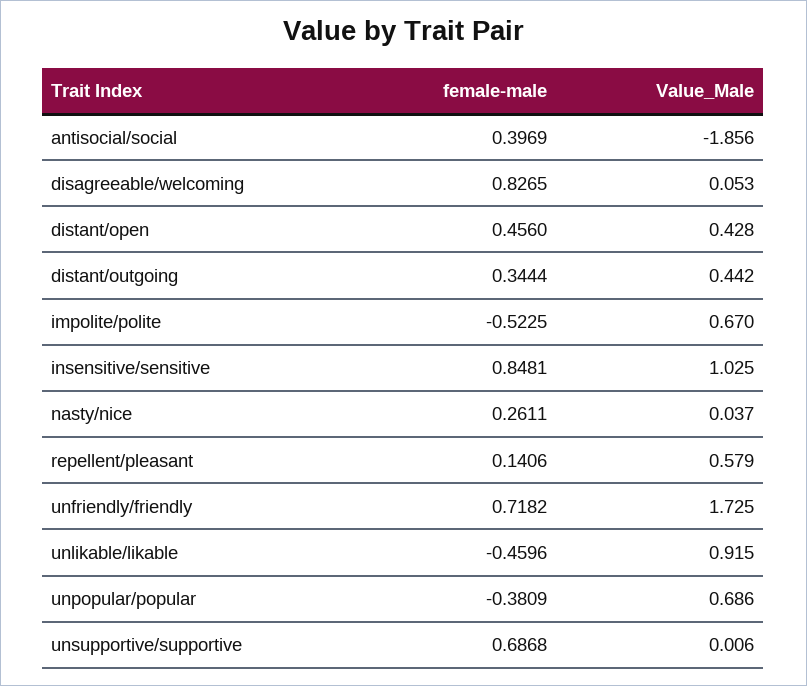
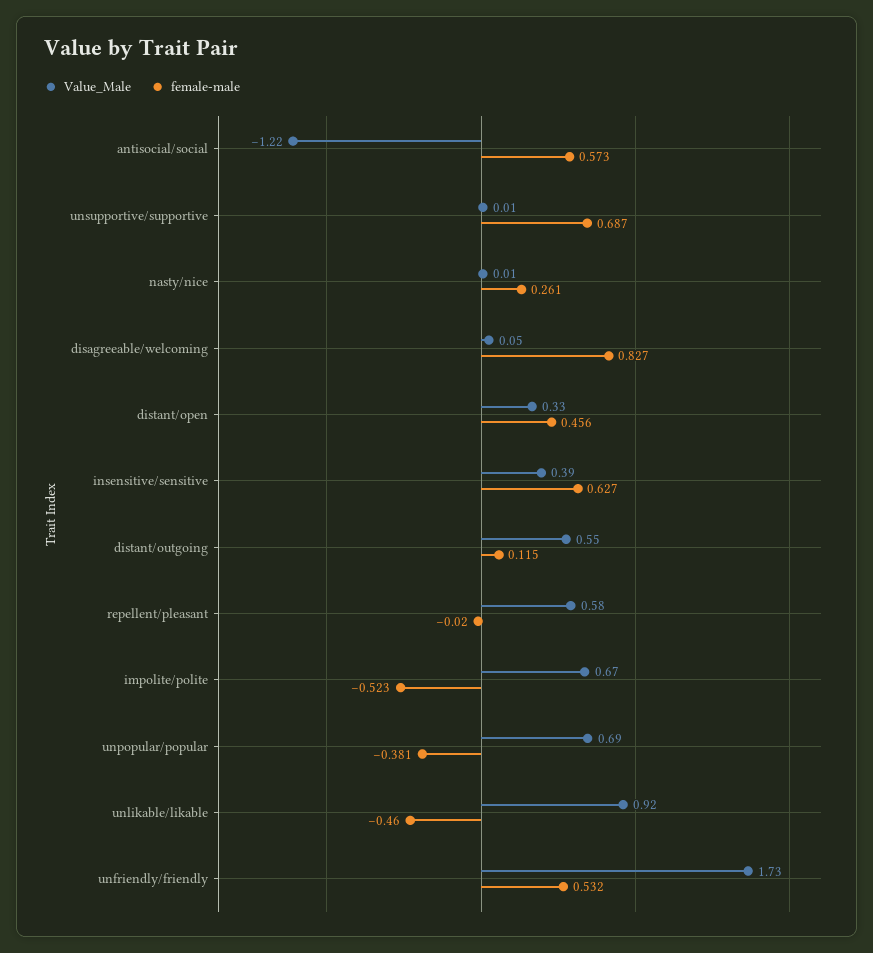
female-male, antisocial/social: 0.3969 -> 0.573
Value_Male, antisocial/social: -1.856 -> -1.22
Value_Male, distant/open: 0.428 -> 0.33
female-male, distant/outgoing: 0.3444 -> 0.115
Value_Male, distant/outgoing: 0.442 -> 0.55
female-male, insensitive/sensitive: 0.8481 -> 0.627
Value_Male, insensitive/sensitive: 1.025 -> 0.39
Value_Male, nasty/nice: 0.037 -> 0.01
female-male, repellent/pleasant: 0.1406 -> -0.02
female-male, unfriendly/friendly: 0.7182 -> 0.532

